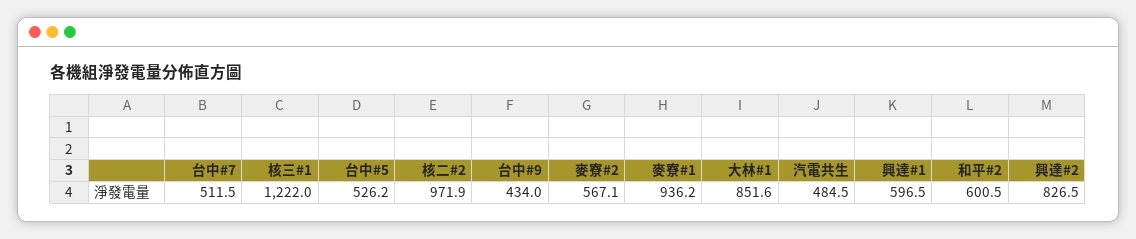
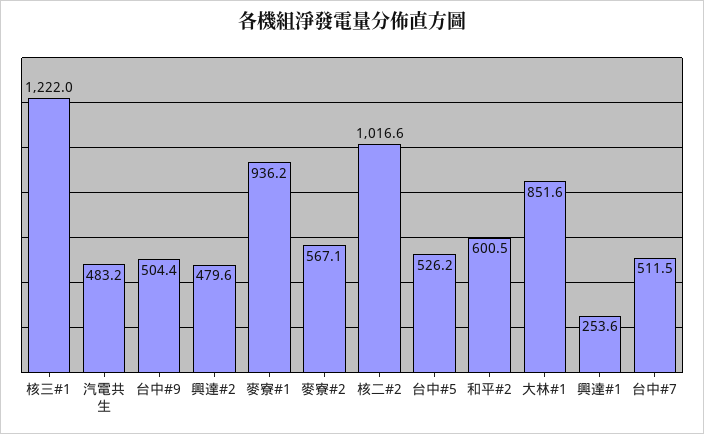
核二#2: 971.9 -> 1016.6
台中#9: 434 -> 504.4
汽電共生: 484.5 -> 483.2
興達#1: 596.5 -> 253.6
興達#2: 826.5 -> 479.6

